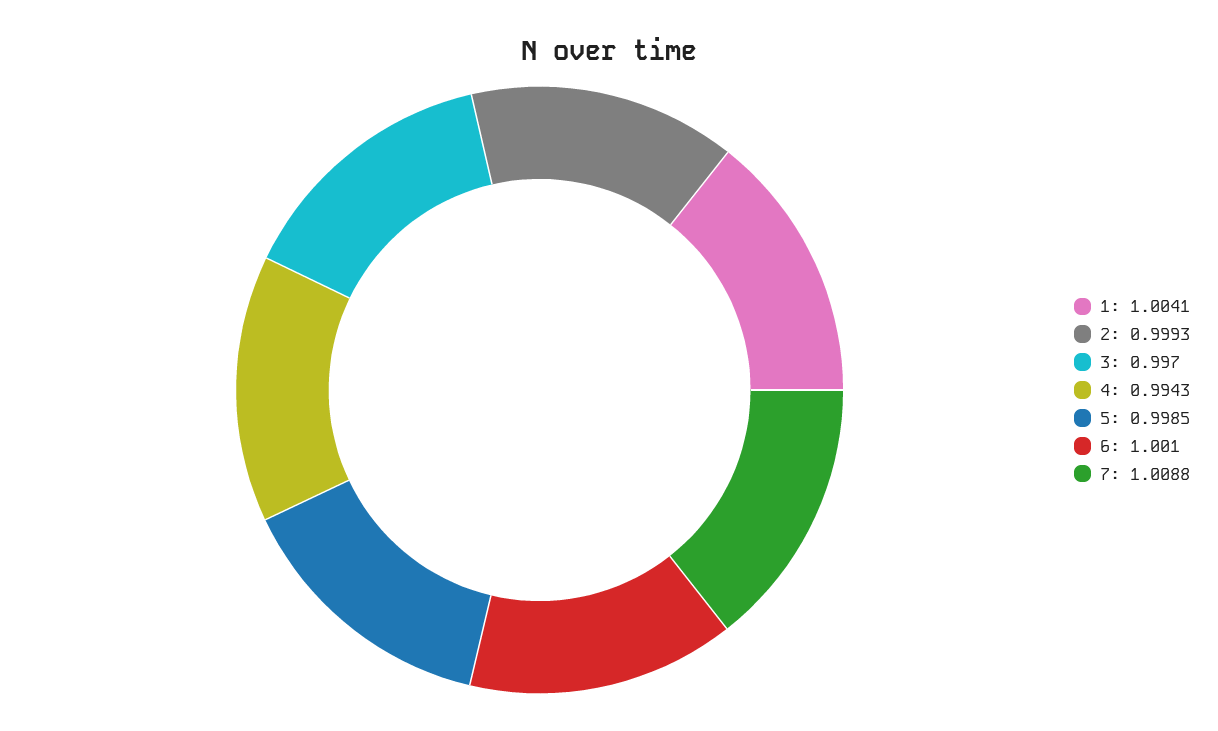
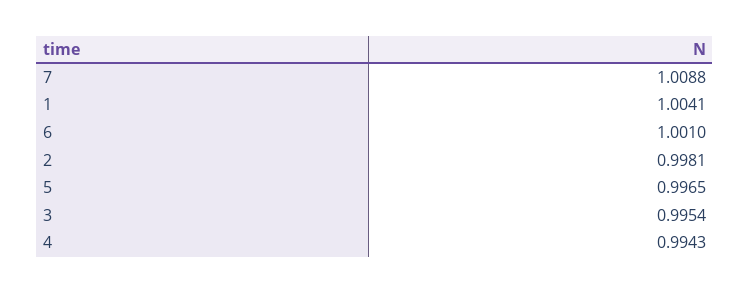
2: 0.9993 -> 0.9981
3: 0.997 -> 0.9954
5: 0.9985 -> 0.9965

